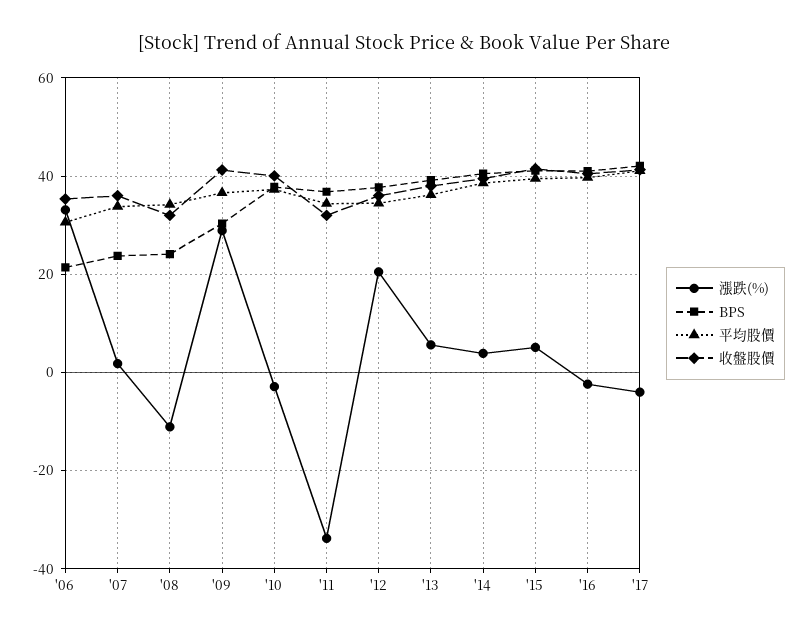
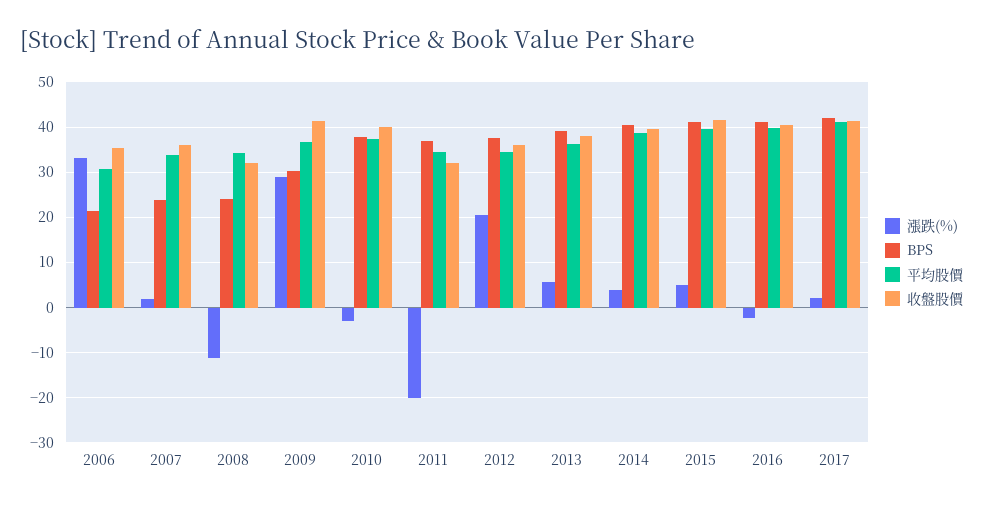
漲跌(%), '11: -34 -> -20
漲跌(%), '17: -4 -> 2

